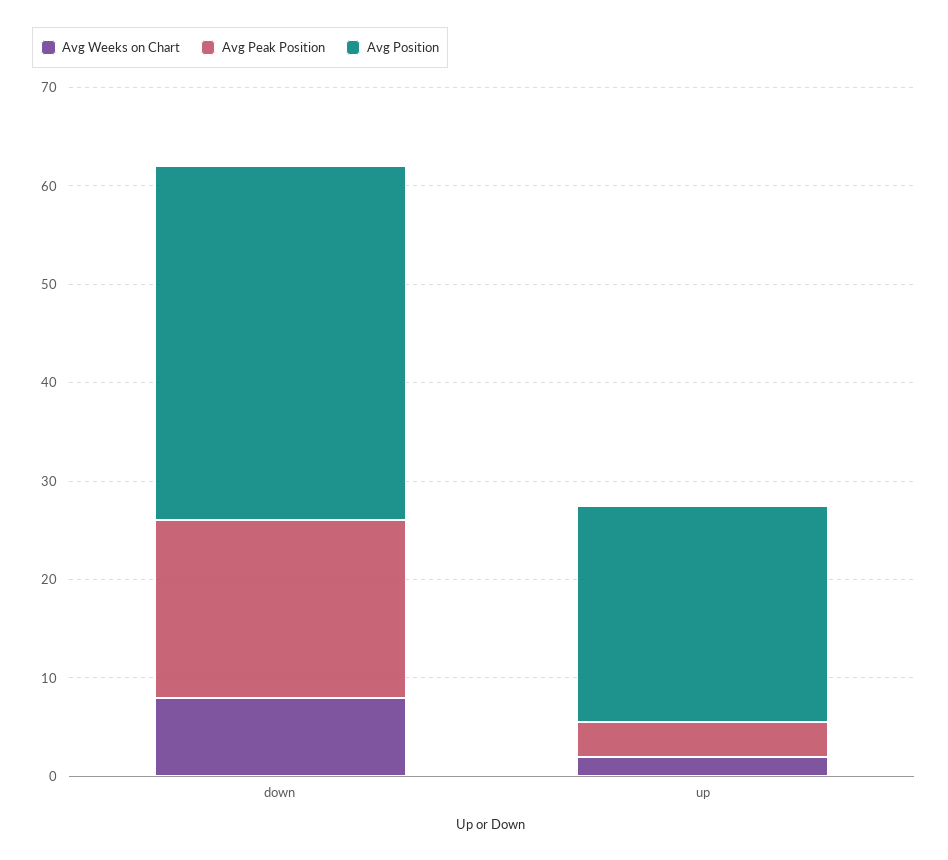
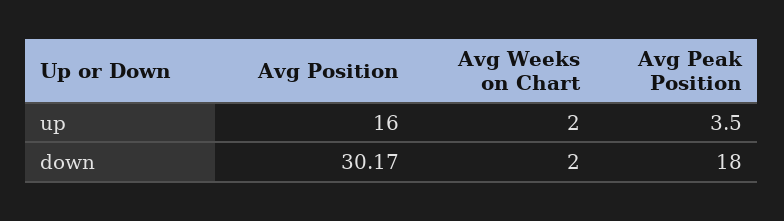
Avg Weeks on Chart, down: 8 -> 2
Avg Position, down: 36 -> 30.17
Avg Position, up: 22 -> 16

